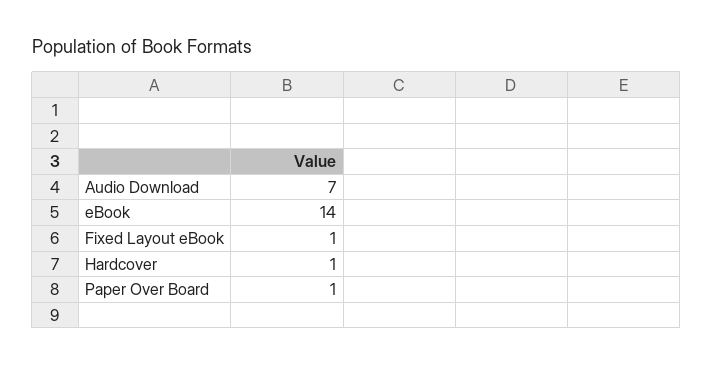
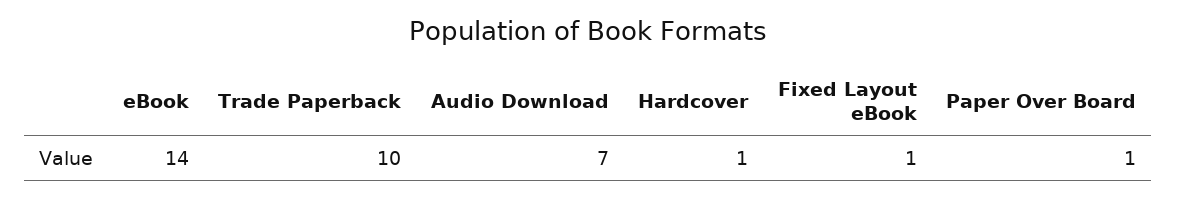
Trade Paperback: none -> 10

